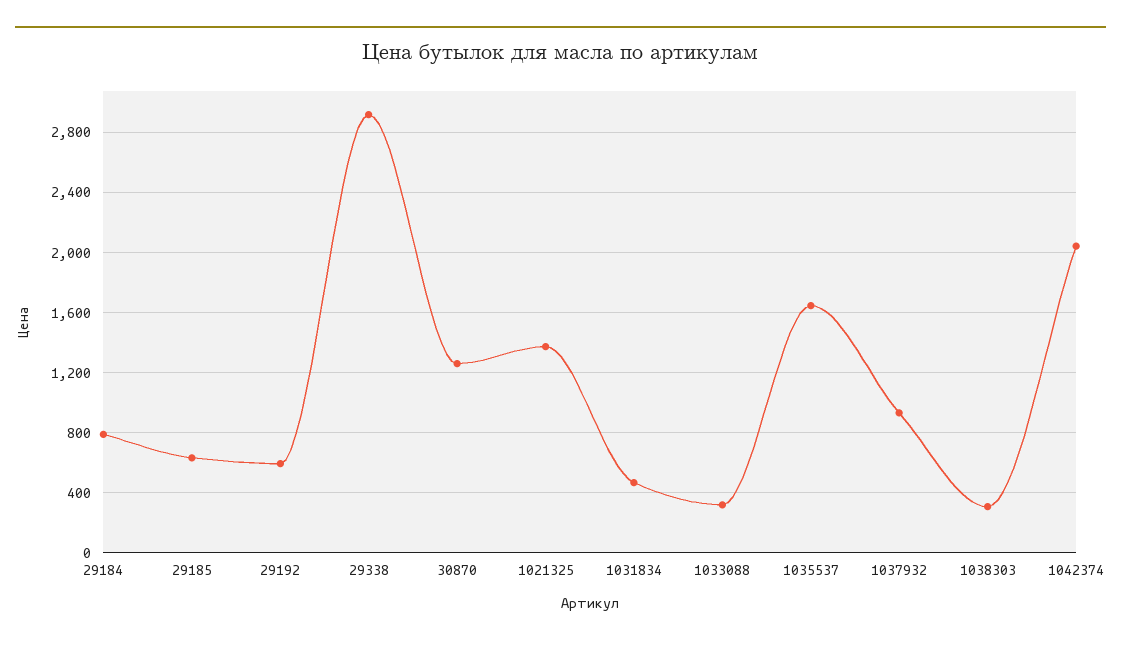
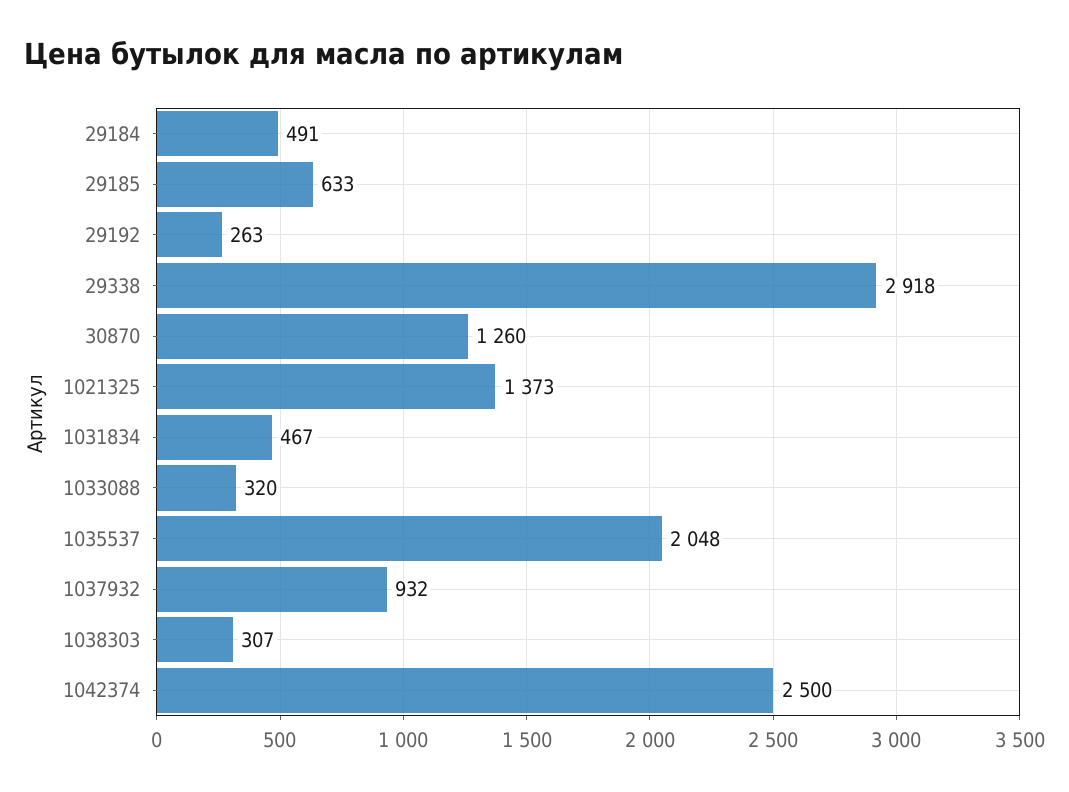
29184: 800 -> 491
29192: 600 -> 263
1035537: 1650 -> 2048
1042374: 2050 -> 2500

